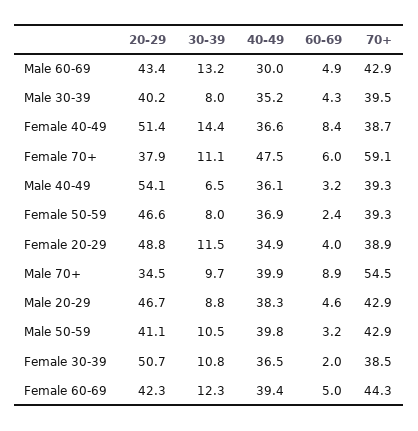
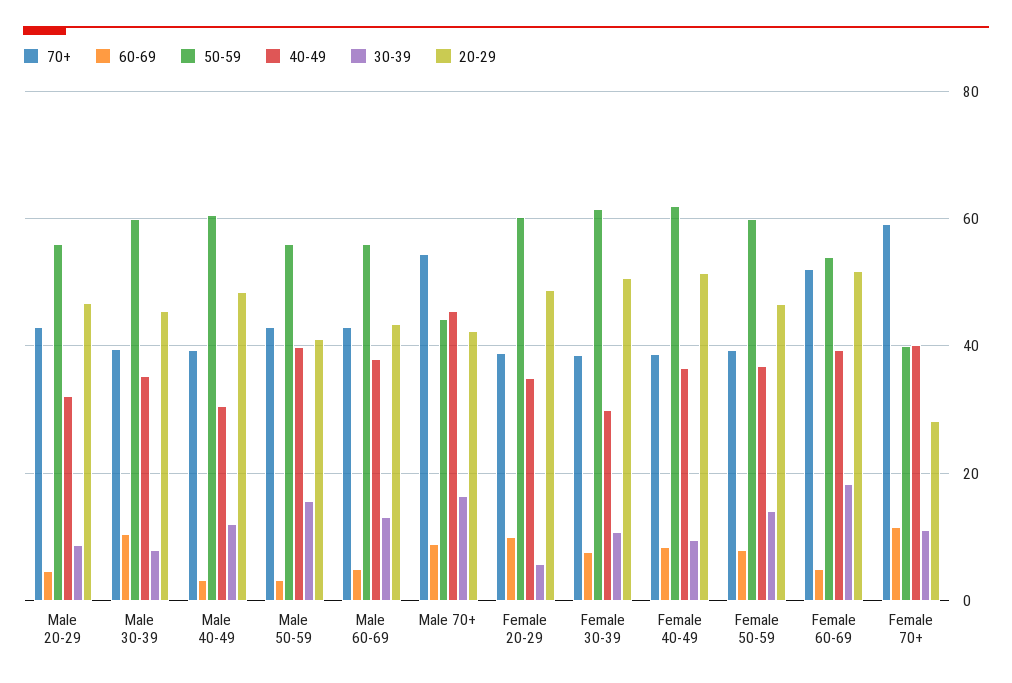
40-49, Male 60-69: 30 -> 38
20-29, Male 30-39: 40.2 -> 46
60-69, Male 30-39: 4.3 -> 10
30-39, Female 40-49: 14.4 -> 10
20-29, Female 70+: 37.9 -> 28
40-49, Female 70+: 47.5 -> 40
60-69, Female 70+: 6 -> 12
20-29, Male 40-49: 54.1 -> 48
30-39, Male 40-49: 6.5 -> 12
40-49, Male 40-49: 36.1 -> 30
30-39, Female 50-59: 8 -> 14
60-69, Female 50-59: 2.4 -> 8
30-39, Female 20-29: 11.5 -> 6
60-69, Female 20-29: 4 -> 10
20-29, Male 70+: 34.5 -> 42
30-39, Male 70+: 9.7 -> 16
40-49, Male 70+: 39.9 -> 46
40-49, Male 20-29: 38.3 -> 32
30-39, Male 50-59: 10.5 -> 16
40-49, Female 30-39: 36.5 -> 30
60-69, Female 30-39: 2 -> 8
20-29, Female 60-69: 42.3 -> 52
30-39, Female 60-69: 12.3 -> 18
70+, Female 60-69: 44.3 -> 52
50-59, Male 20-29: none -> 56
50-59, Male 30-39: none -> 60
50-59, Male 40-49: none -> 60
50-59, Male 50-59: none -> 56
50-59, Male 60-69: none -> 56
50-59, Male 70+: none -> 44
50-59, Female 20-29: none -> 60
50-59, Female 30-39: none -> 62
50-59, Female 40-49: none -> 62
50-59, Female 50-59: none -> 60
50-59, Female 60-69: none -> 54
50-59, Female 70+: none -> 40

